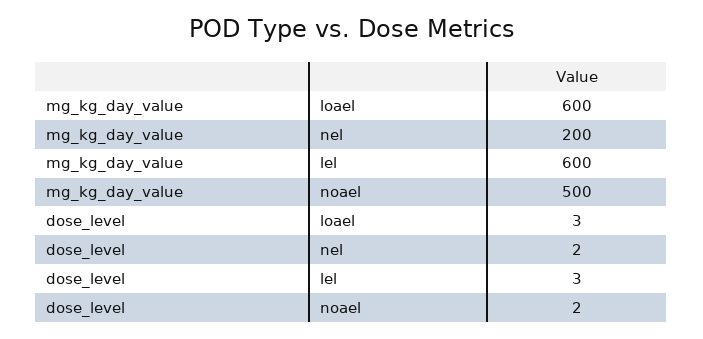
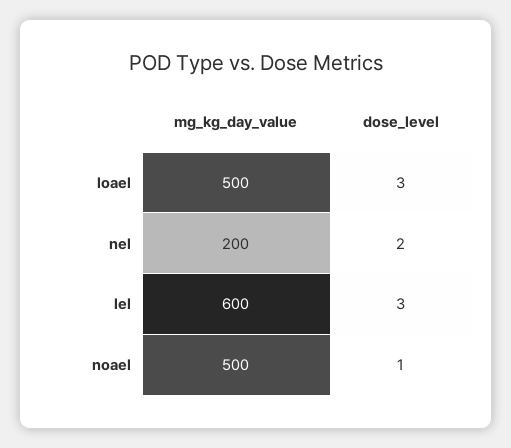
mg_kg_day_value, loael: 600 -> 500
dose_level, noael: 2 -> 1

